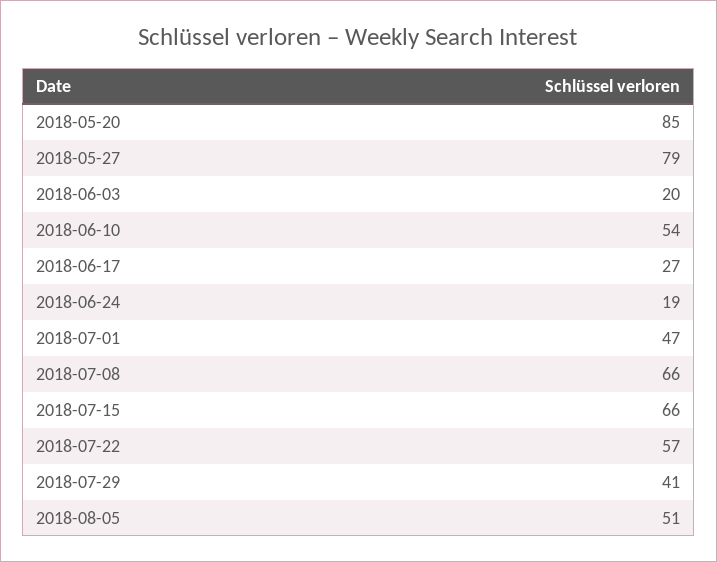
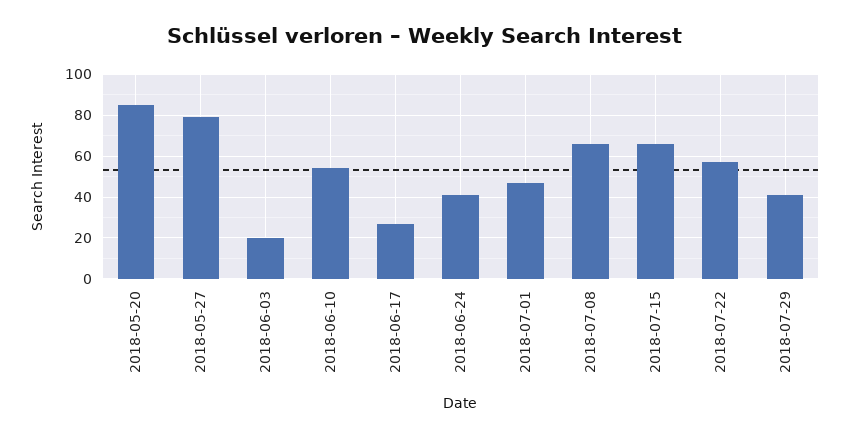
2018-06-24: 19 -> 40
2018-08-05: 51 -> none

